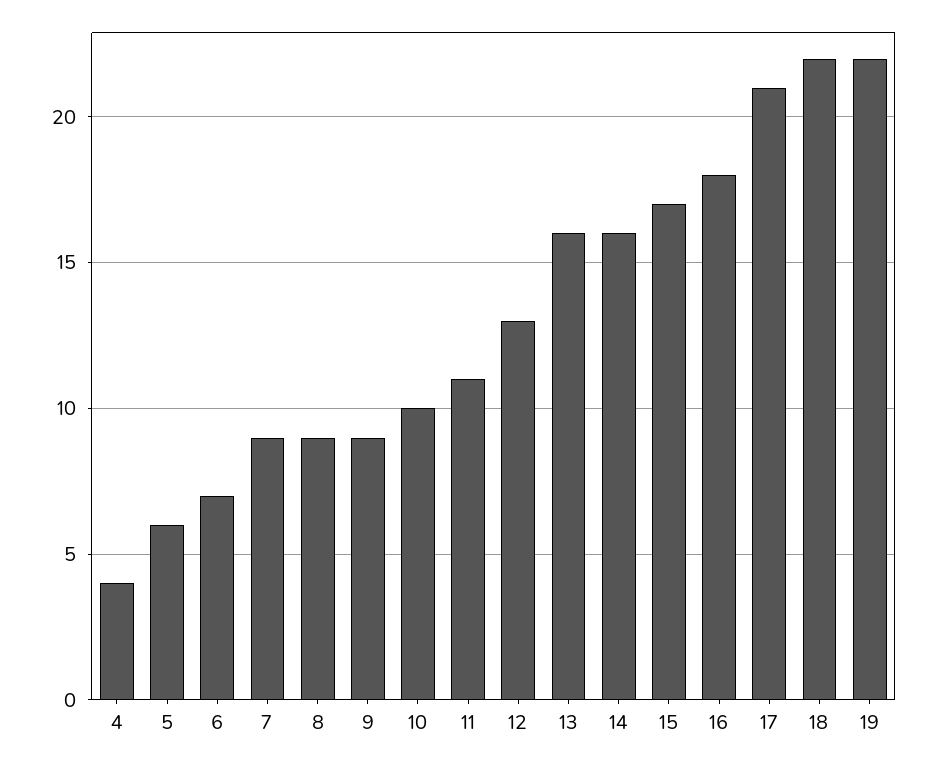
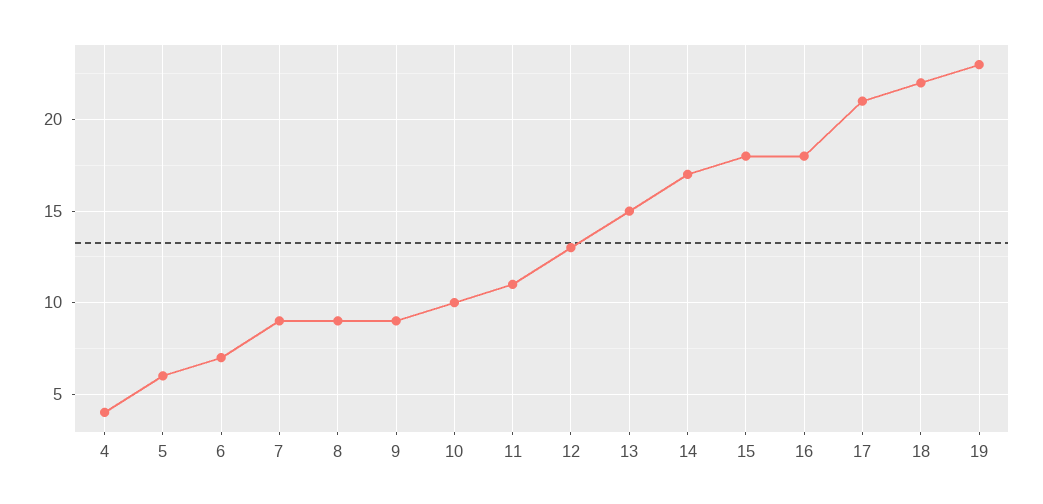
13: 16 -> 15
14: 16 -> 17
15: 17 -> 18
19: 22 -> 23

